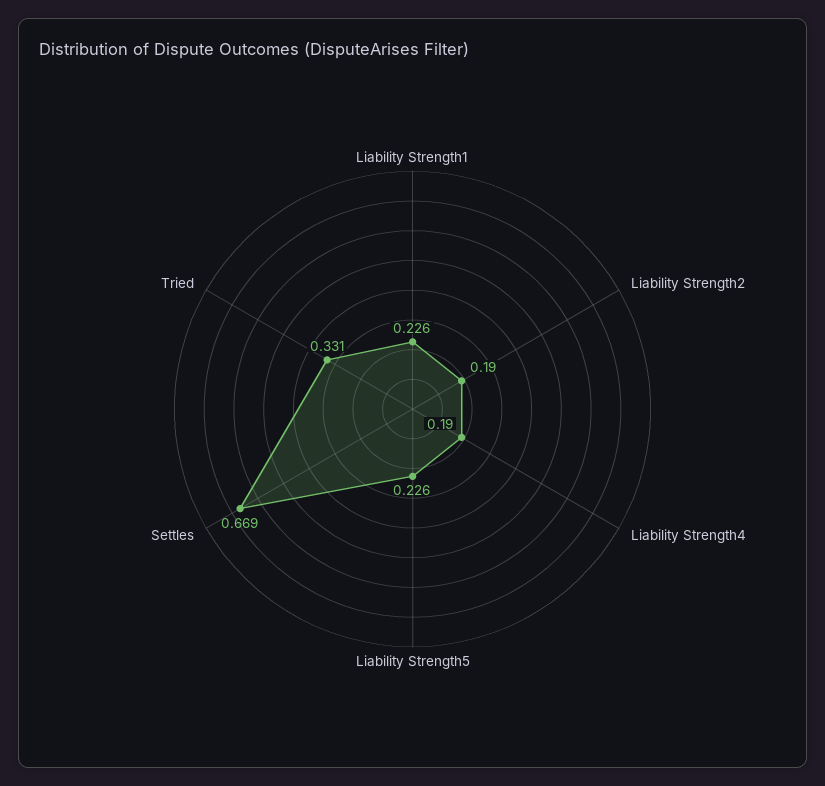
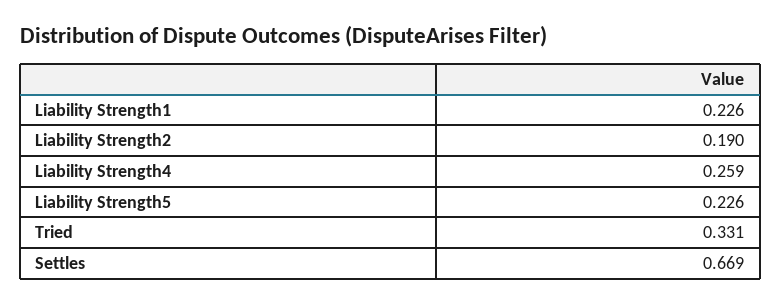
Liability Strength4: 0.19 -> 0.259

